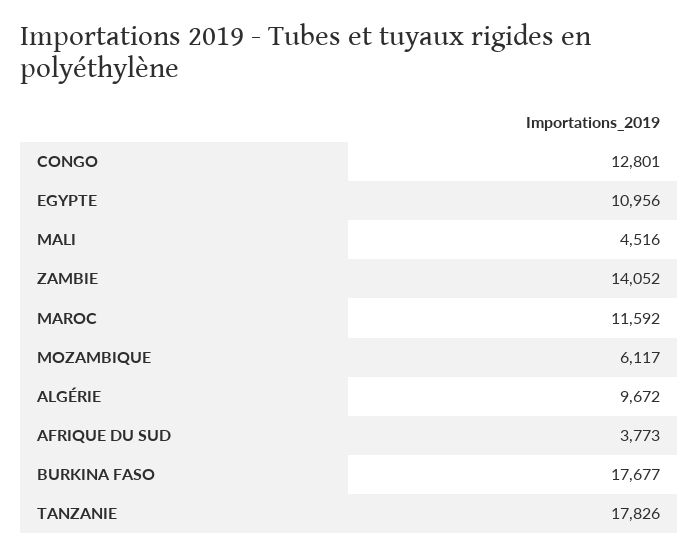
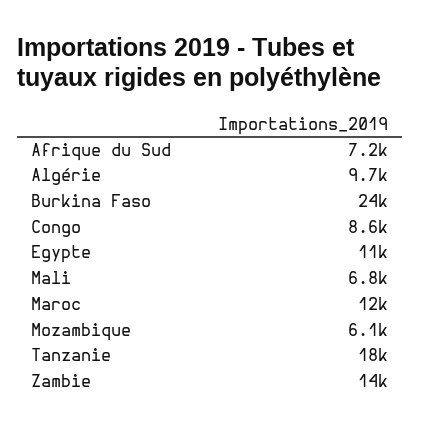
CONGO: 12801 -> 8600
MALI: 4516 -> 6800
AFRIQUE DU SUD: 3773 -> 7200
BURKINA FASO: 17677 -> 24000

